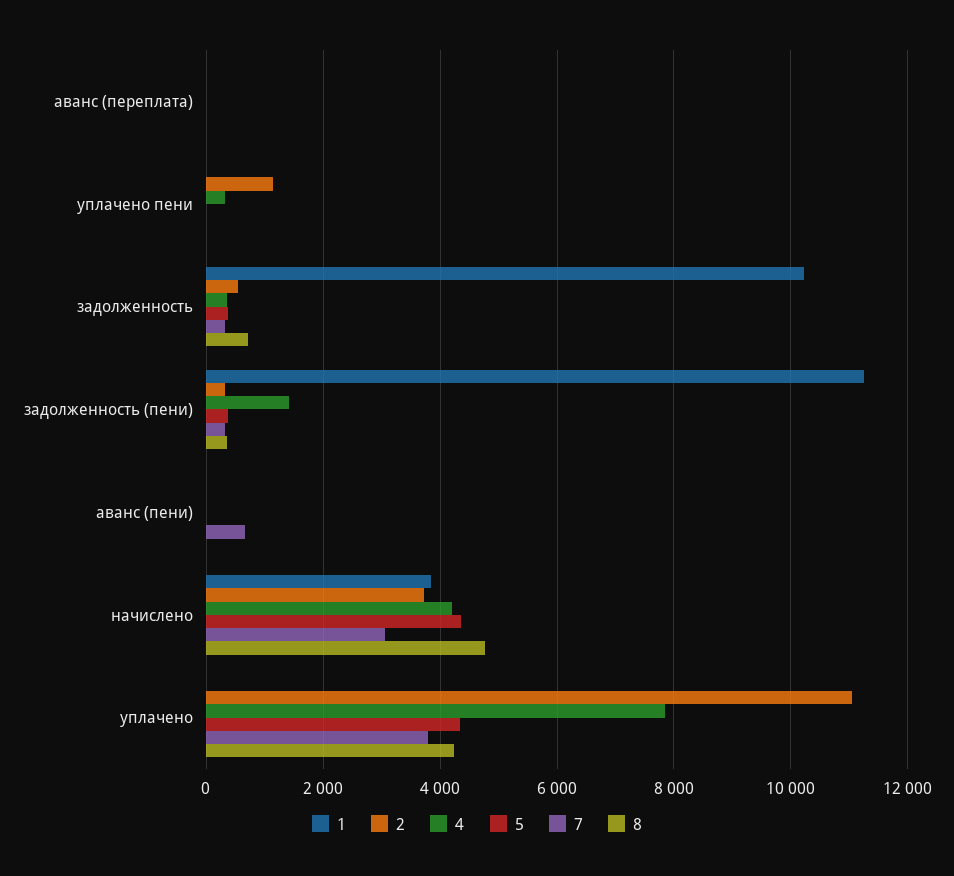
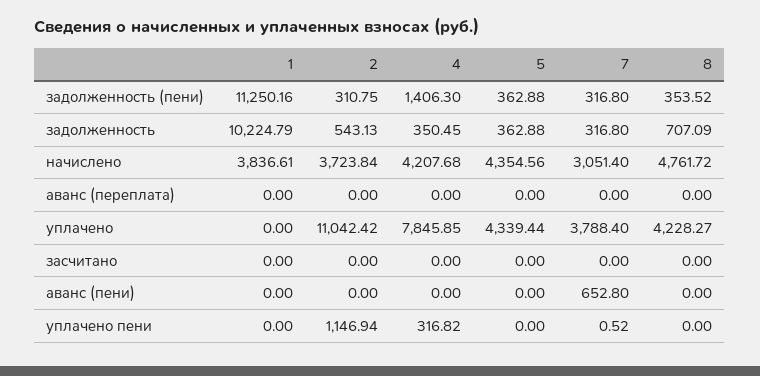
1, засчитано: none -> 0
2, засчитано: none -> 0
4, засчитано: none -> 0
5, засчитано: none -> 0
7, засчитано: none -> 0
8, засчитано: none -> 0

